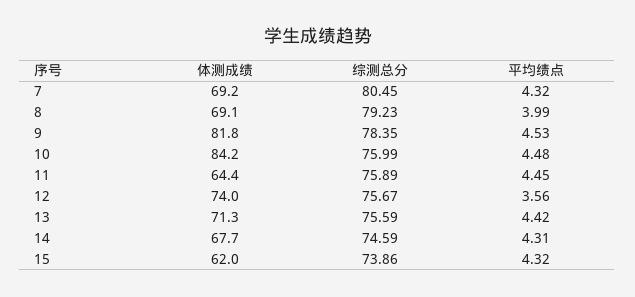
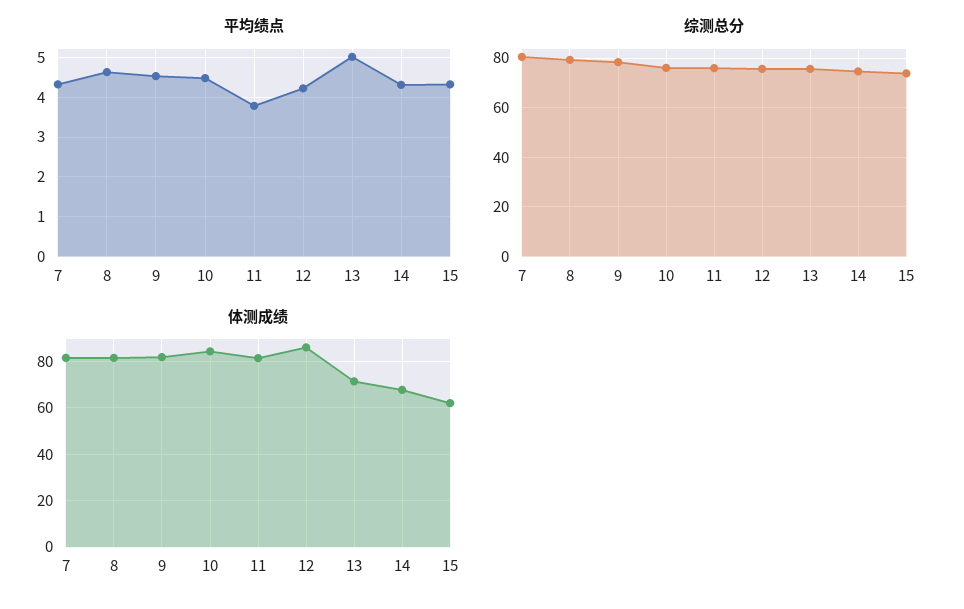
体测成绩, 7: 69.2 -> 80
体测成绩, 8: 69.1 -> 80
平均绩点, 8: 3.99 -> 4.6
体测成绩, 11: 64.4 -> 80
平均绩点, 11: 4.45 -> 3.8
体测成绩, 12: 74 -> 85
平均绩点, 12: 3.56 -> 4.2
平均绩点, 13: 4.42 -> 5

